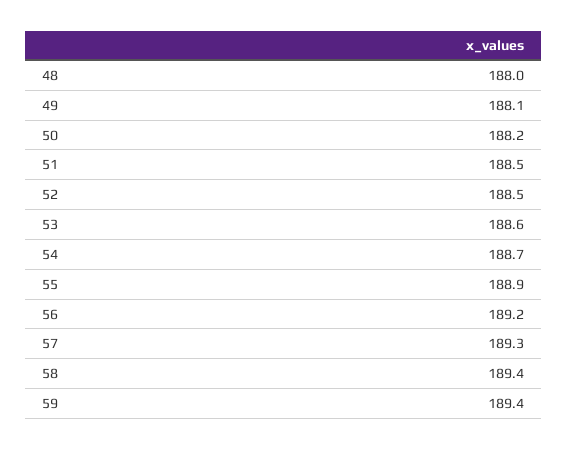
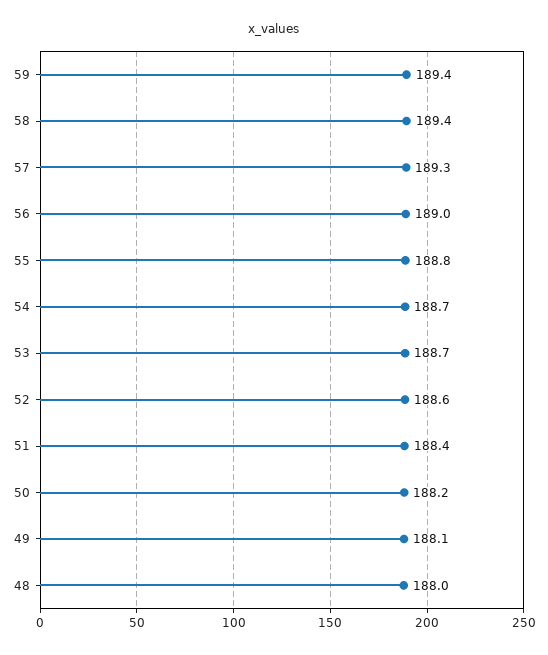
51: 188.5 -> 188.4
52: 188.5 -> 188.6
53: 188.6 -> 188.7
55: 188.9 -> 188.8
56: 189.2 -> 189

